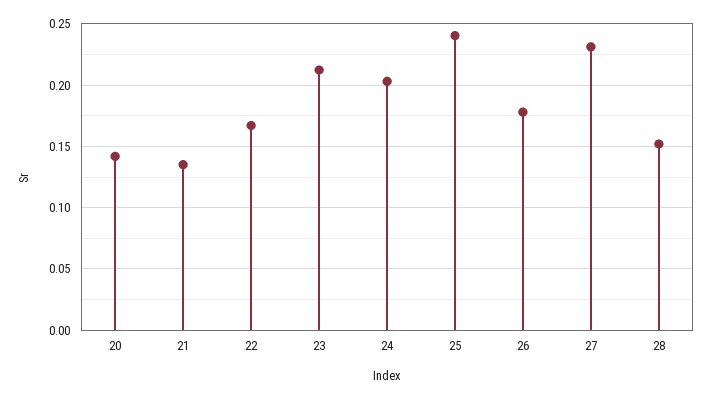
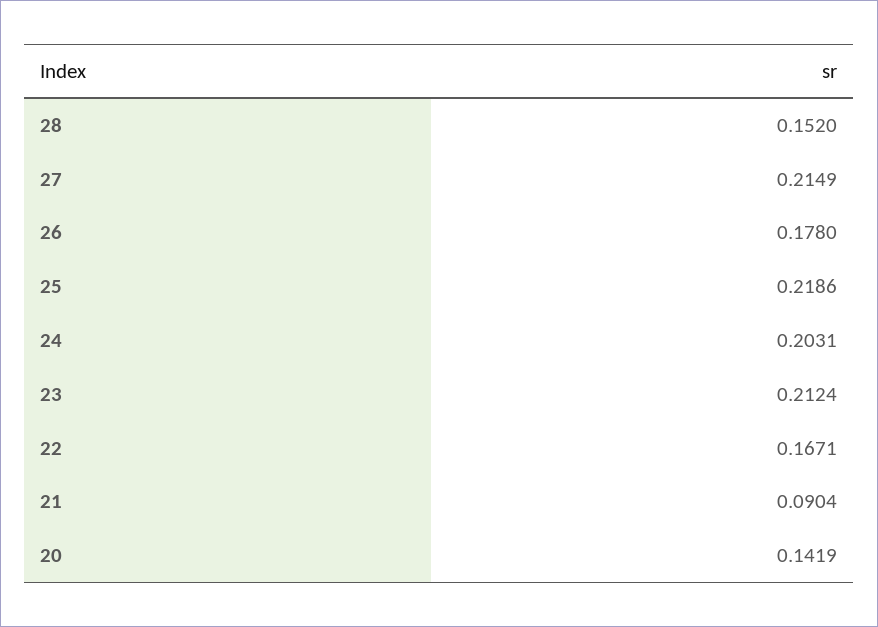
21: 0.135 -> 0.0904
25: 0.24 -> 0.2186
27: 0.23 -> 0.2149

